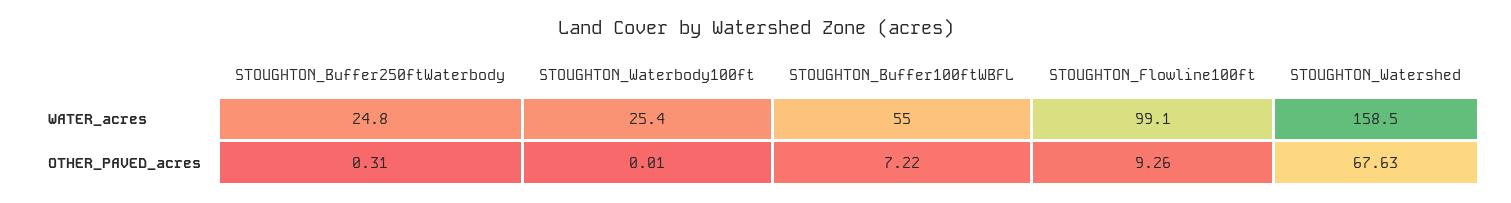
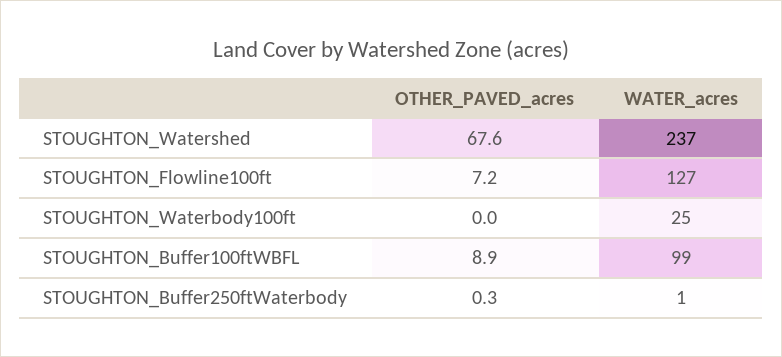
STOUGHTON_Buffer250ftWaterbody, WATER_acres: 24.8 -> 1
STOUGHTON_Buffer100ftWBFL, WATER_acres: 55 -> 99
STOUGHTON_Flowline100ft, WATER_acres: 99.1 -> 127
STOUGHTON_Watershed, WATER_acres: 158.5 -> 237
STOUGHTON_Buffer100ftWBFL, OTHER_PAVED_acres: 7.22 -> 8.9
STOUGHTON_Flowline100ft, OTHER_PAVED_acres: 9.26 -> 7.2

